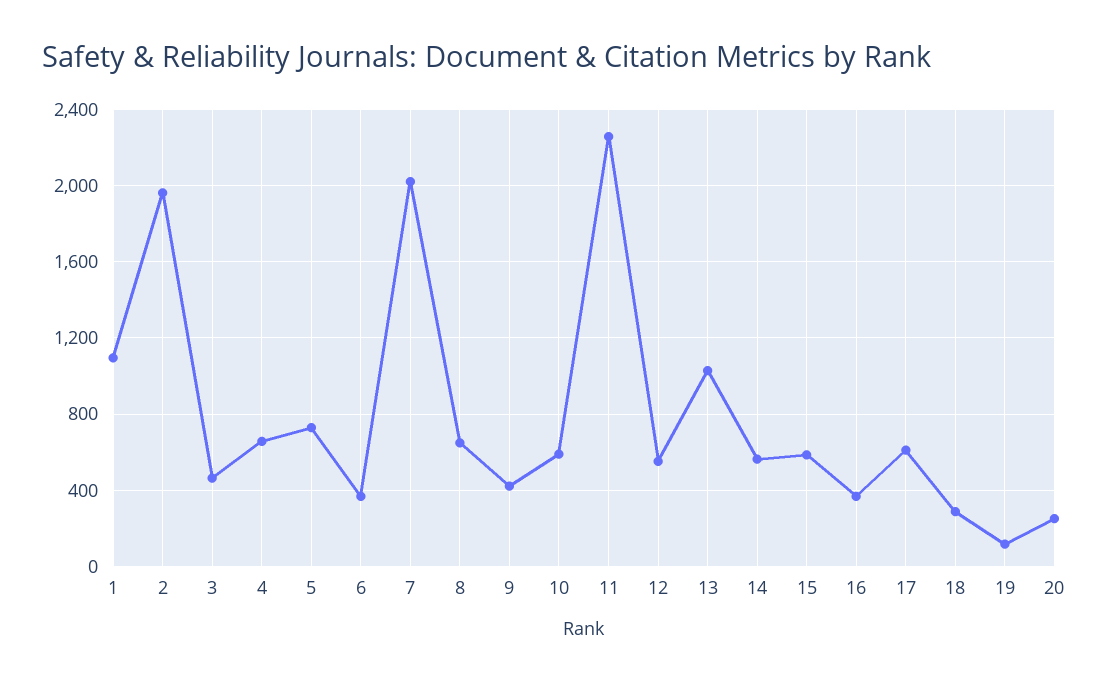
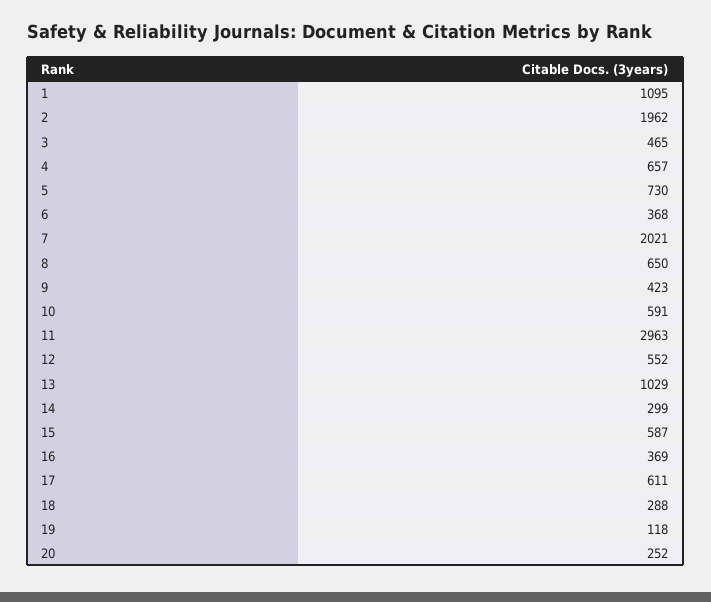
11: 2250 -> 2963
14: 550 -> 299

